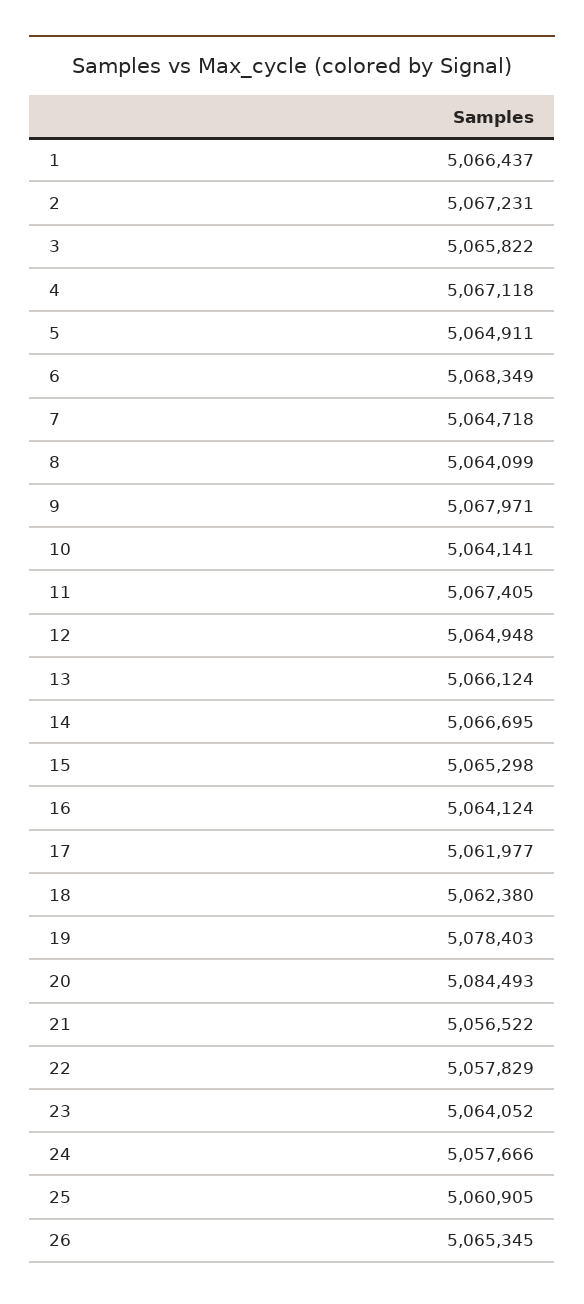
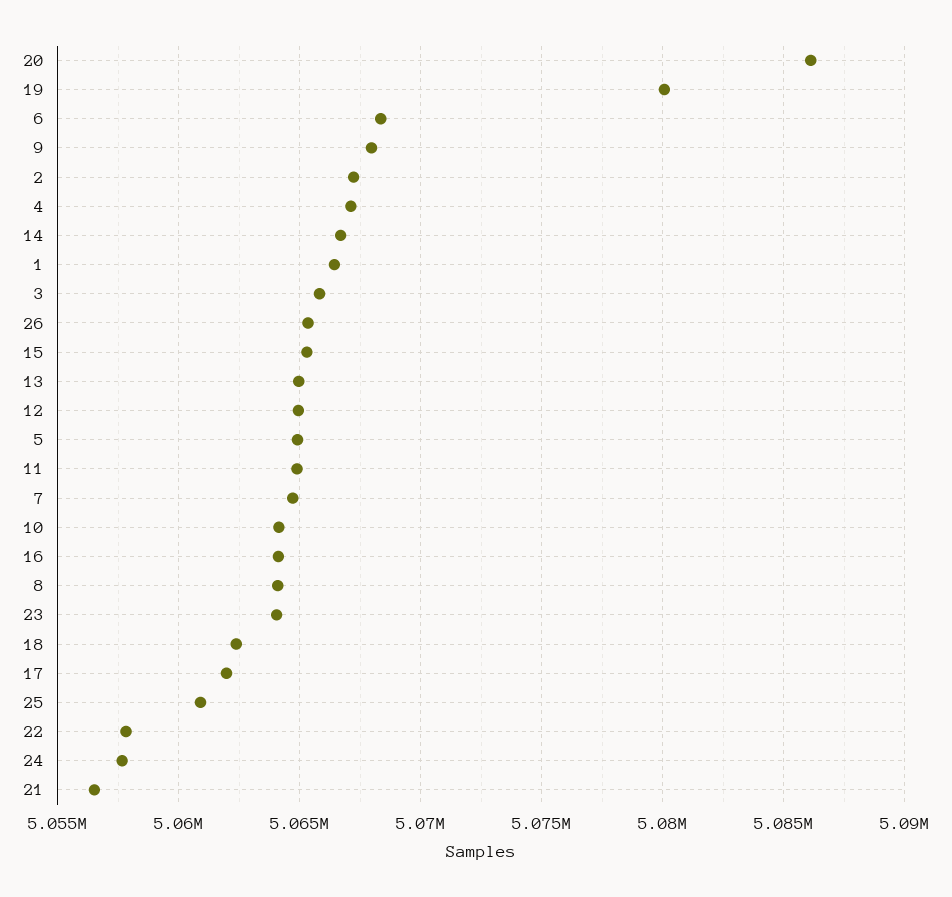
11: 5067405 -> 5065000
13: 5066124 -> 5065000
19: 5078403 -> 5080000
20: 5084493 -> 5086000

